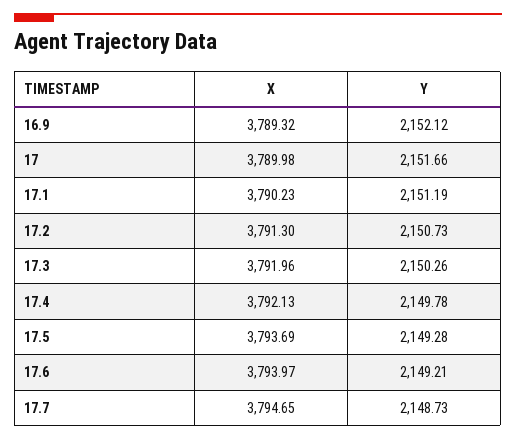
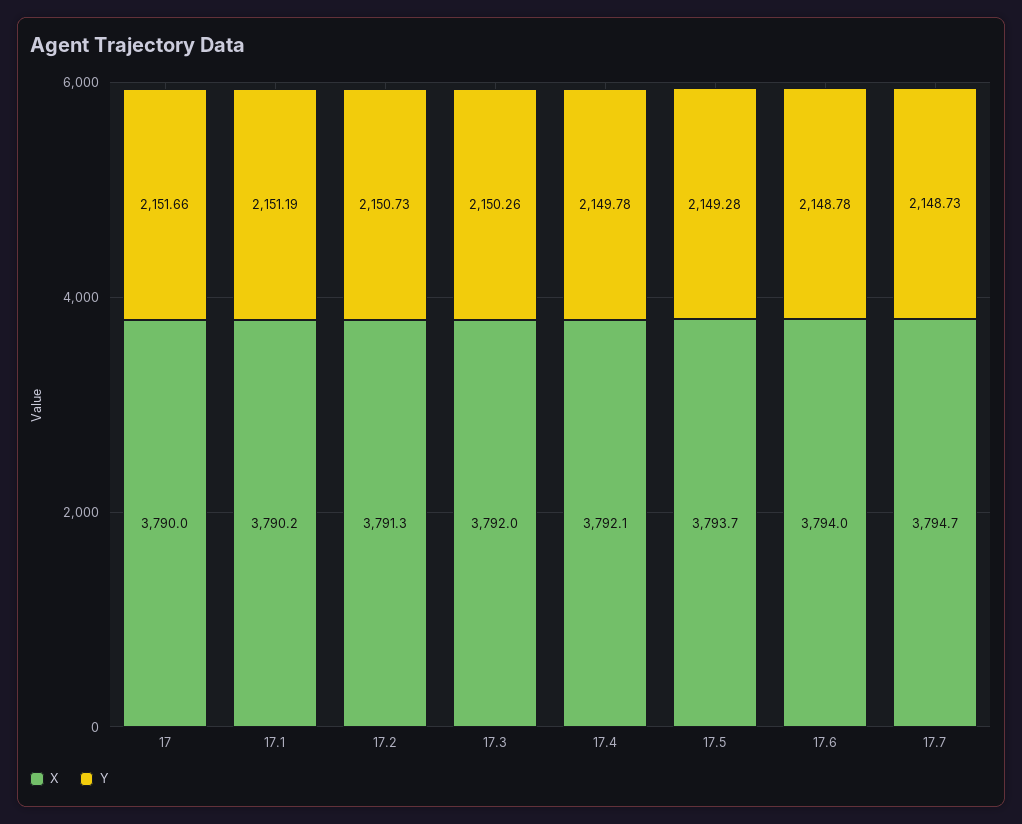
X, 16.9: 3789.32 -> none
Y, 16.9: 2152.12 -> none
Y, 17.6: 2149.21 -> 2148.78

